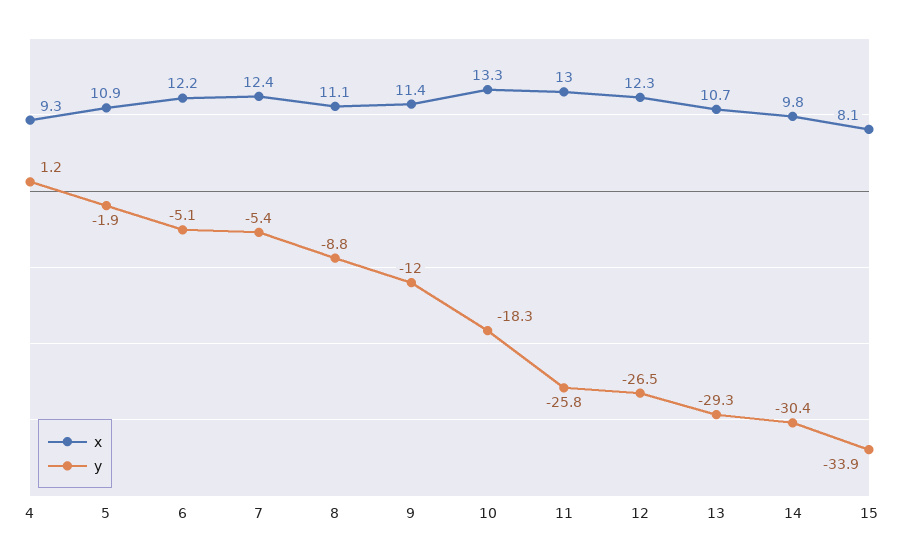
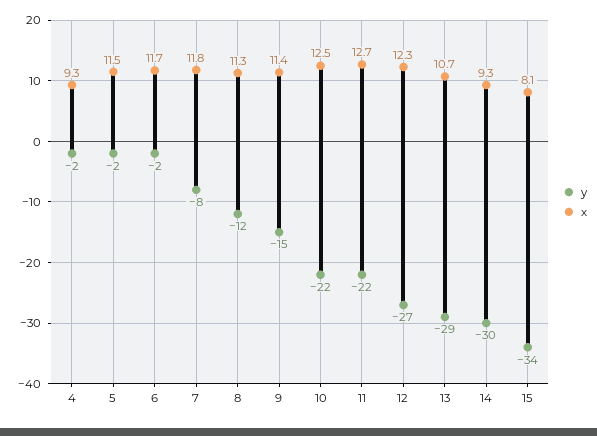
y, 4: 1.2 -> -2
x, 5: 10.9 -> 11.5
x, 6: 12.2 -> 11.7
y, 6: -5.1 -> -2
x, 7: 12.4 -> 11.8
y, 7: -5.4 -> -8
x, 8: 11.1 -> 11.3
y, 8: -8.8 -> -12
y, 9: -12 -> -15
x, 10: 13.3 -> 12.5
y, 10: -18.3 -> -22
x, 11: 13 -> 12.7
y, 11: -25.8 -> -22
x, 14: 9.8 -> 9.3

